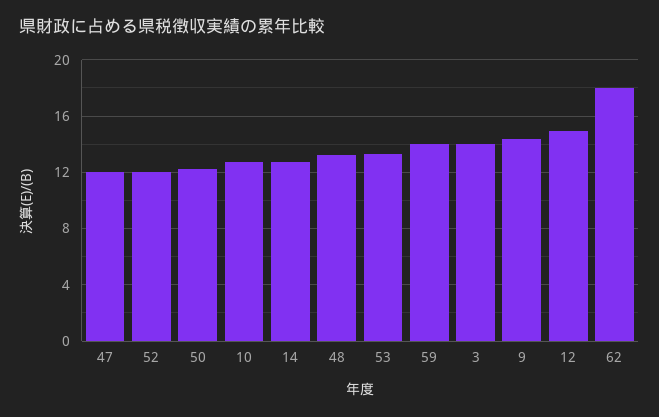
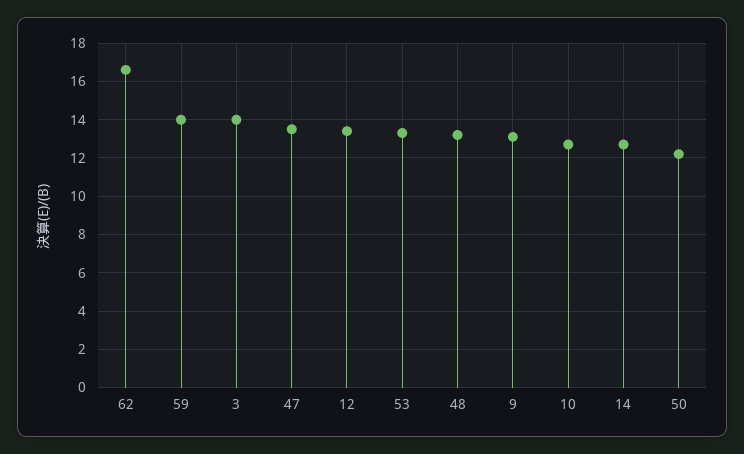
47: 12 -> 13.5
52: 12 -> none
9: 14.5 -> 13
12: 15 -> 13.5
62: 18 -> 16.5

